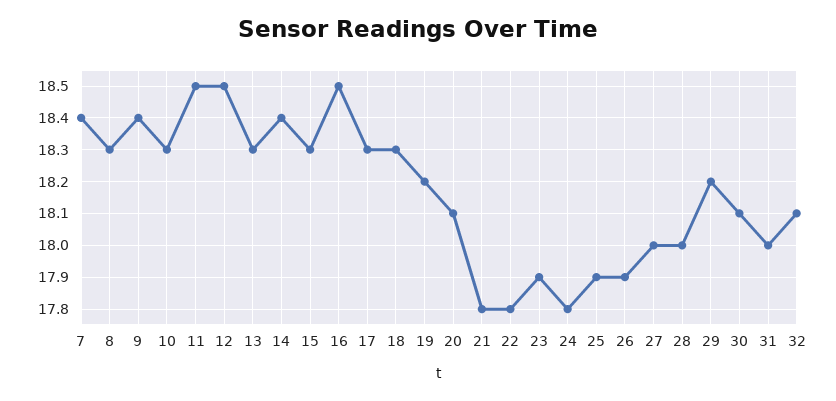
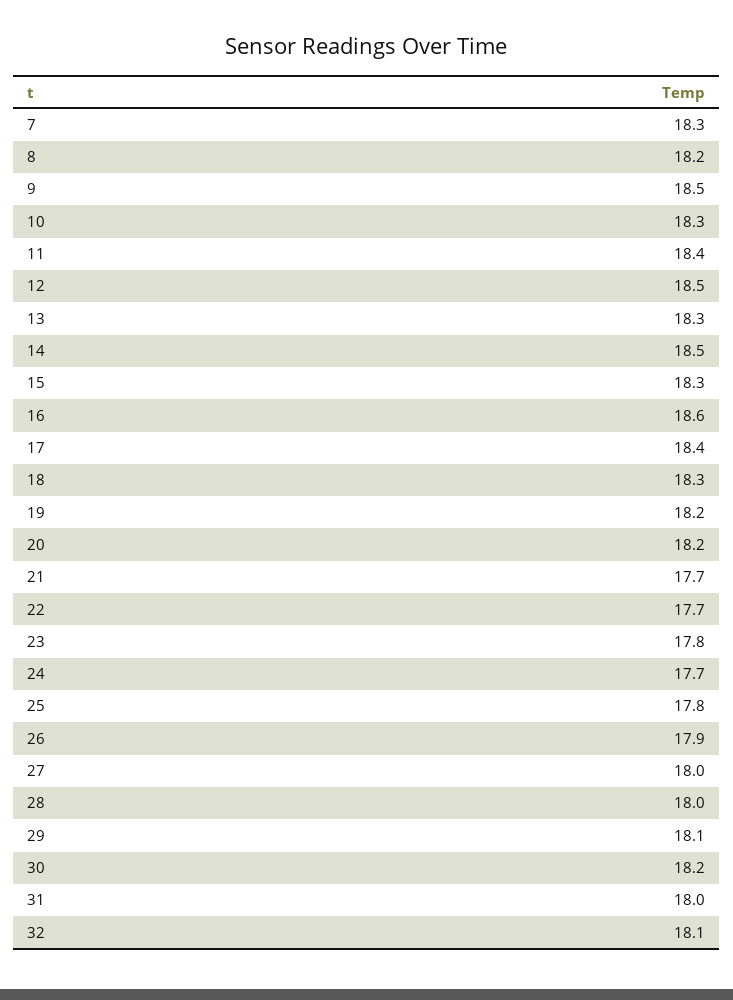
7: 18.4 -> 18.3
8: 18.3 -> 18.2
9: 18.4 -> 18.5
11: 18.5 -> 18.4
14: 18.4 -> 18.5
16: 18.5 -> 18.6
17: 18.3 -> 18.4
20: 18.1 -> 18.2
21: 17.8 -> 17.7
22: 17.8 -> 17.7
23: 17.9 -> 17.8
24: 17.8 -> 17.7
25: 17.9 -> 17.8
29: 18.2 -> 18.1
30: 18.1 -> 18.2

